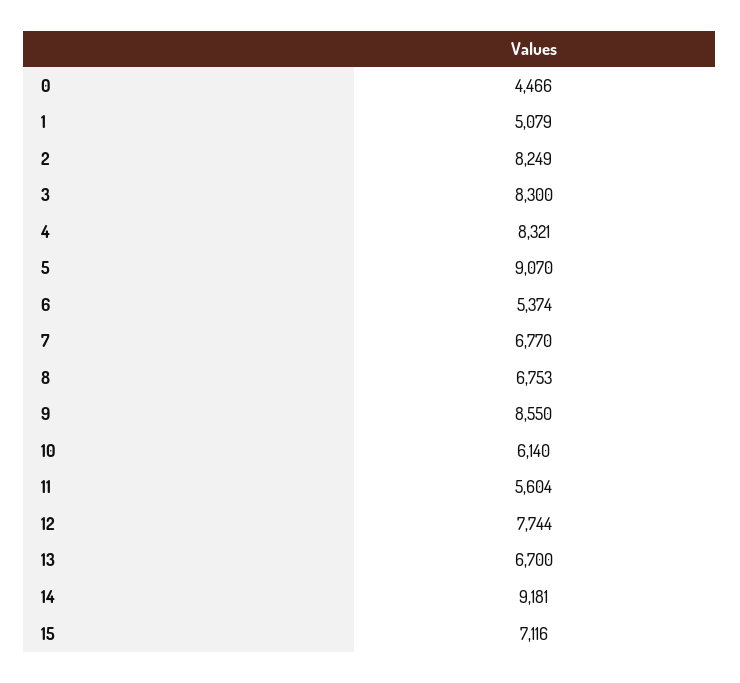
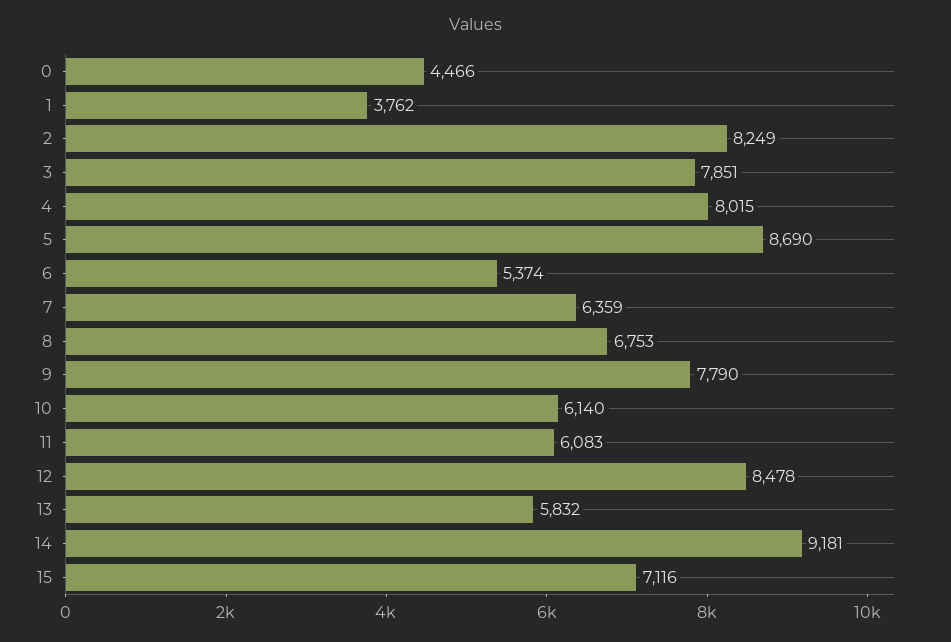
1: 5079 -> 3762
3: 8300 -> 7851
4: 8321 -> 8015
5: 9070 -> 8690
7: 6770 -> 6359
9: 8550 -> 7790
11: 5604 -> 6083
12: 7744 -> 8478
13: 6700 -> 5832

